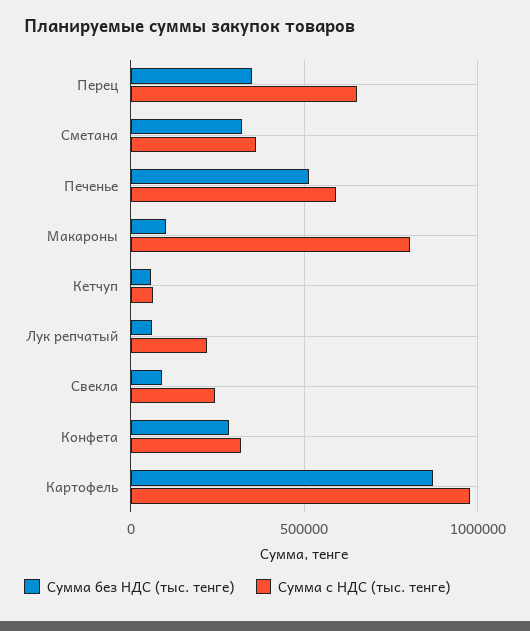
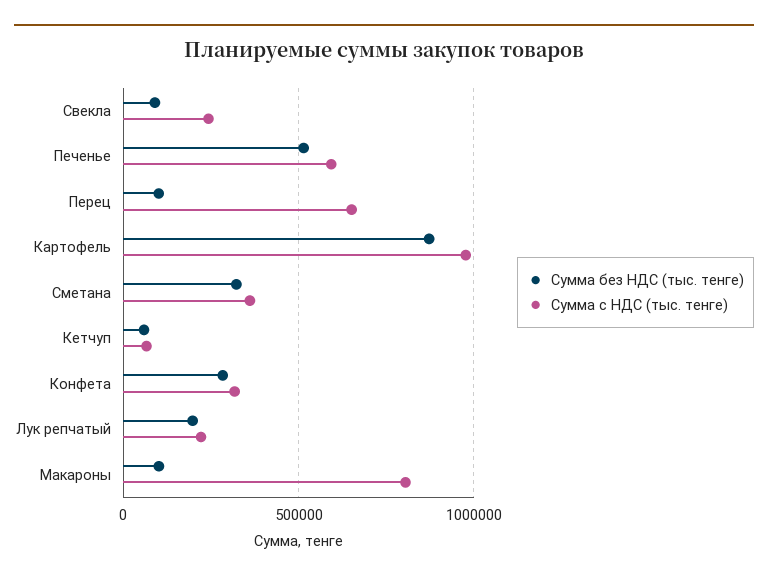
Сумма без НДС (тыс. тенге), Перец: 350000 -> 100000
Сумма без НДС (тыс. тенге), Лук репчатый: 50000 -> 200000

